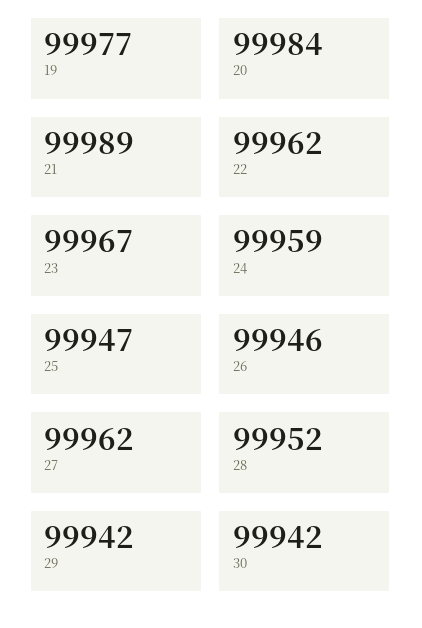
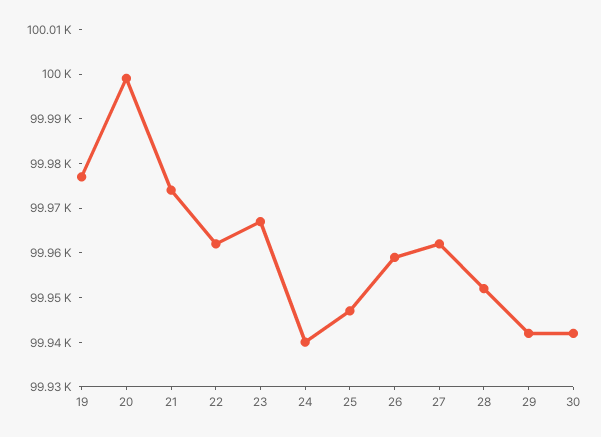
20: 99984 -> 100000
21: 99989 -> 99975
24: 99959 -> 99940
26: 99946 -> 99960

